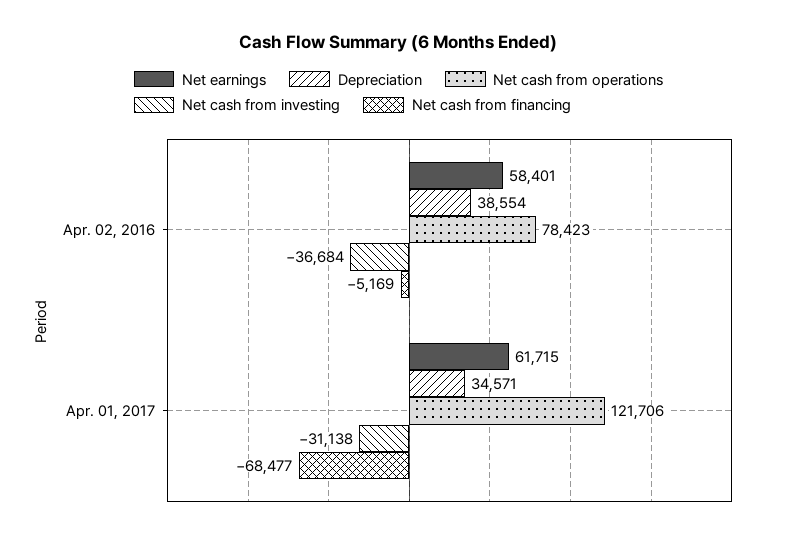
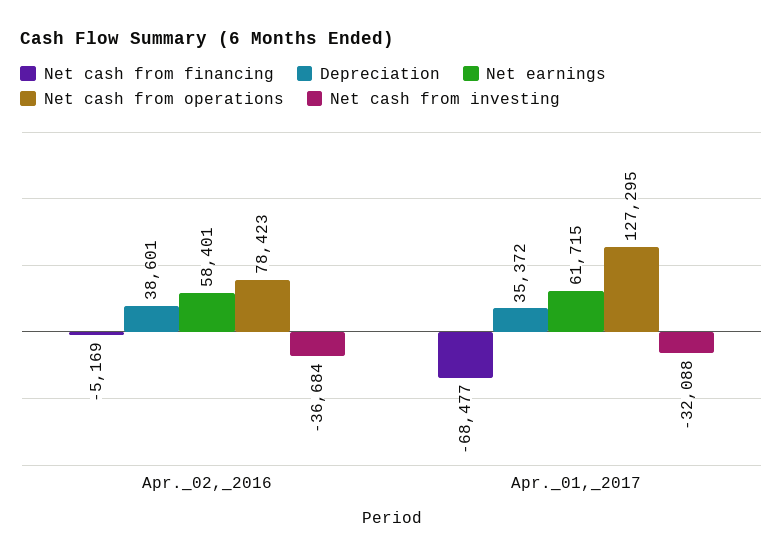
Depreciation, Apr. 02, 2016: 38554 -> 38601
Depreciation, Apr. 01, 2017: 34571 -> 35372
Net cash from operations, Apr. 01, 2017: 121706 -> 127295
Net cash from investing, Apr. 01, 2017: -31138 -> -32088

